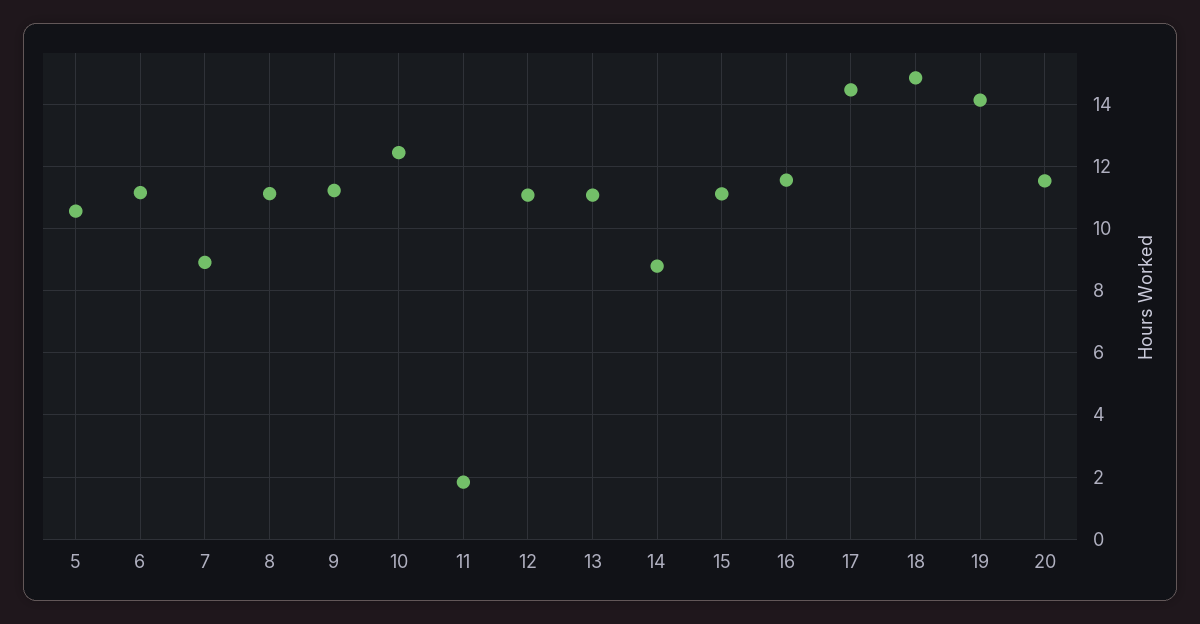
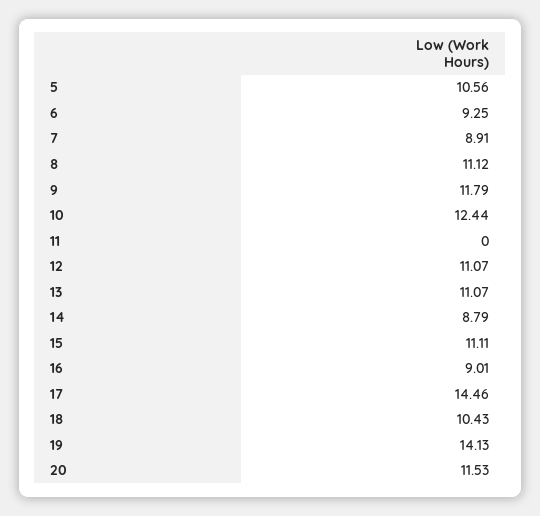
6: 11.2 -> 9.25
9: 11.2 -> 11.79
11: 1.8 -> 0
16: 11.6 -> 9.01
18: 14.8 -> 10.43

